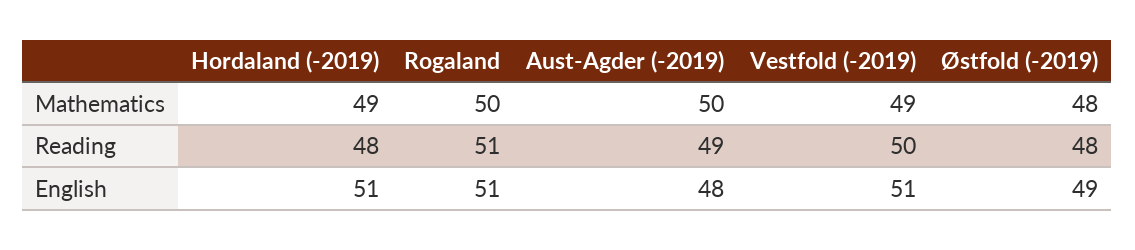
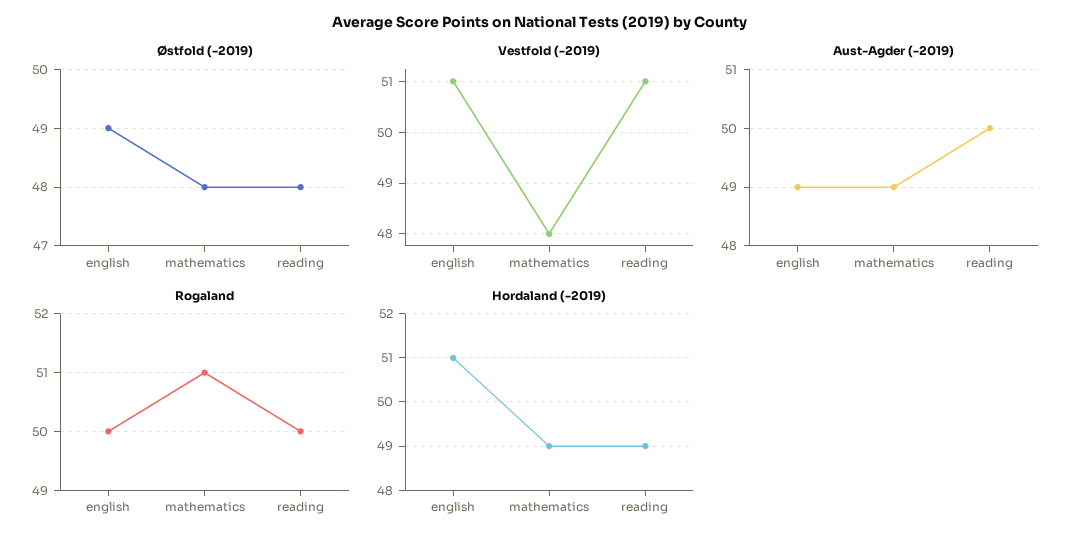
Rogaland, Mathematics: 50 -> 51
Aust-Agder (-2019), Mathematics: 50 -> 49
Vestfold (-2019), Mathematics: 49 -> 48
Hordaland (-2019), Reading: 48 -> 49
Rogaland, Reading: 51 -> 50
Aust-Agder (-2019), Reading: 49 -> 50
Vestfold (-2019), Reading: 50 -> 51
Rogaland, English: 51 -> 50
Aust-Agder (-2019), English: 48 -> 49

